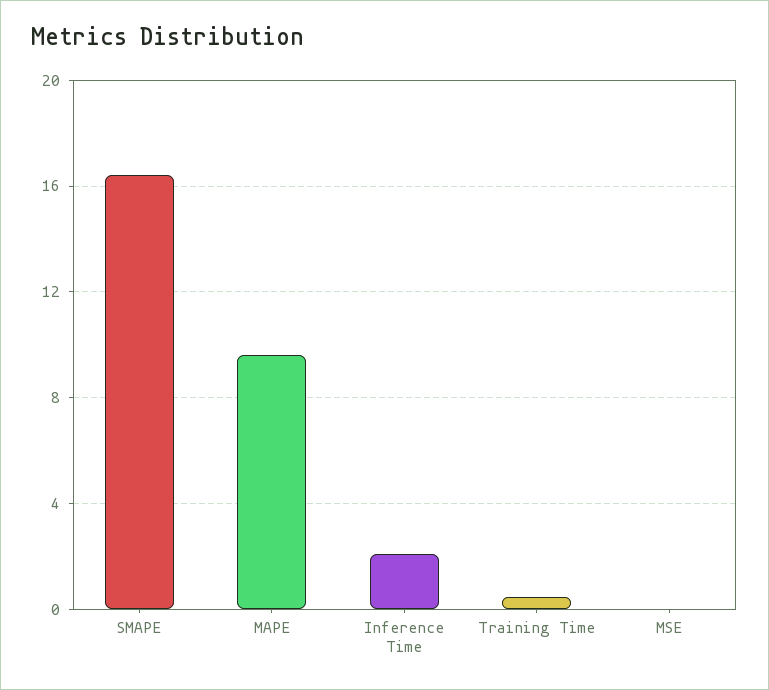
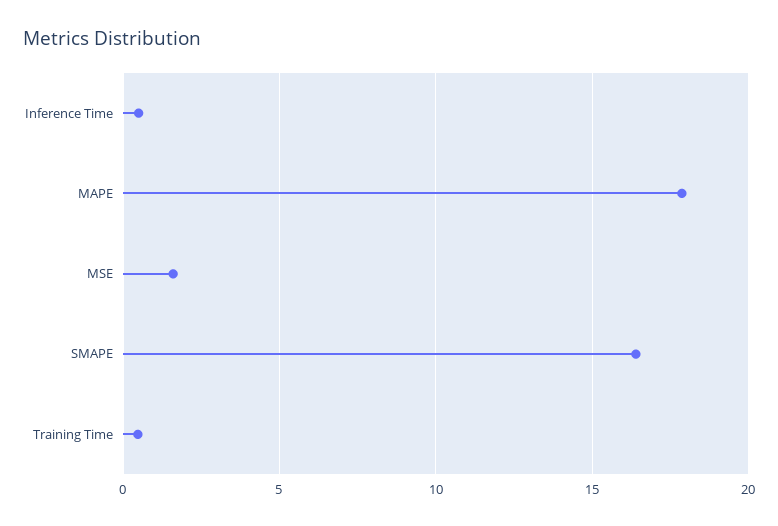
MAPE: 9.5 -> 18
Inference Time: 2 -> 0.5
MSE: 0 -> 1.5

